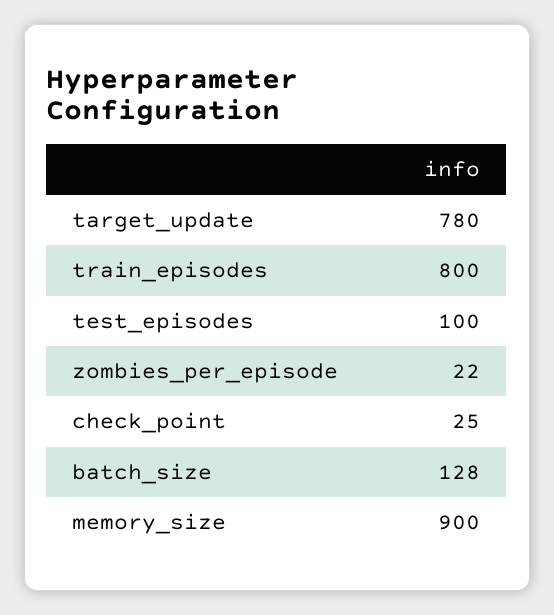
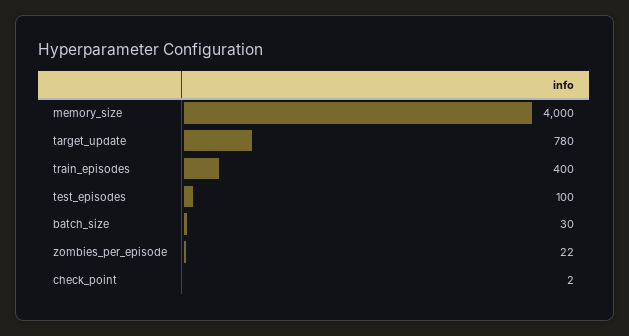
train_episodes: 800 -> 400
check_point: 25 -> 2
batch_size: 128 -> 30
memory_size: 900 -> 4000

